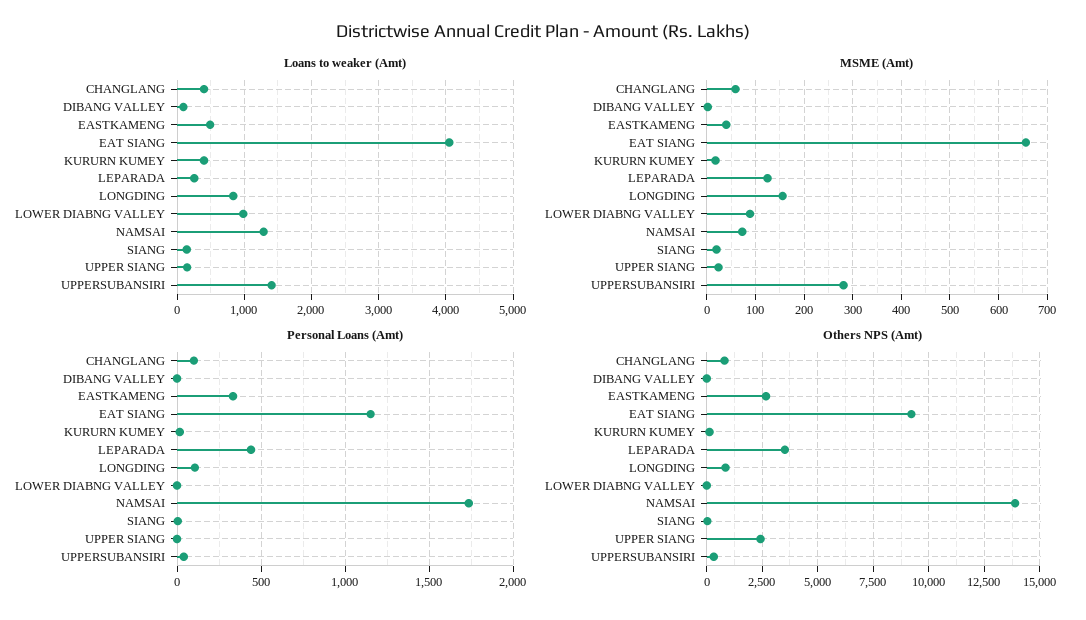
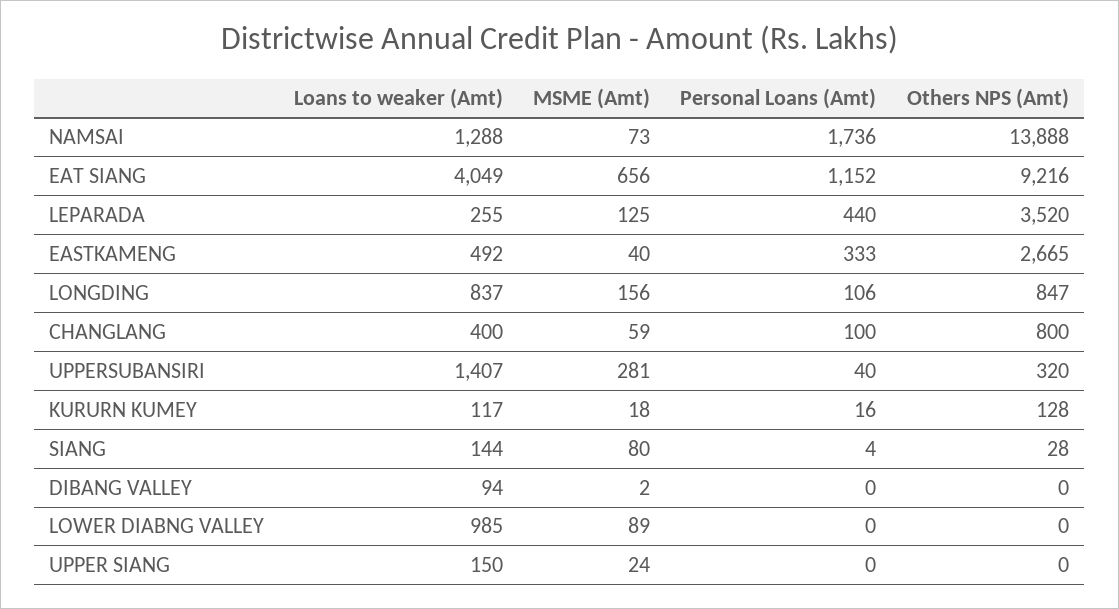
Loans to weaker (Amt), KURURN KUMEY: 400 -> 117
MSME (Amt), SIANG: 20 -> 80
Others NPS (Amt), UPPER SIANG: 2500 -> 0

